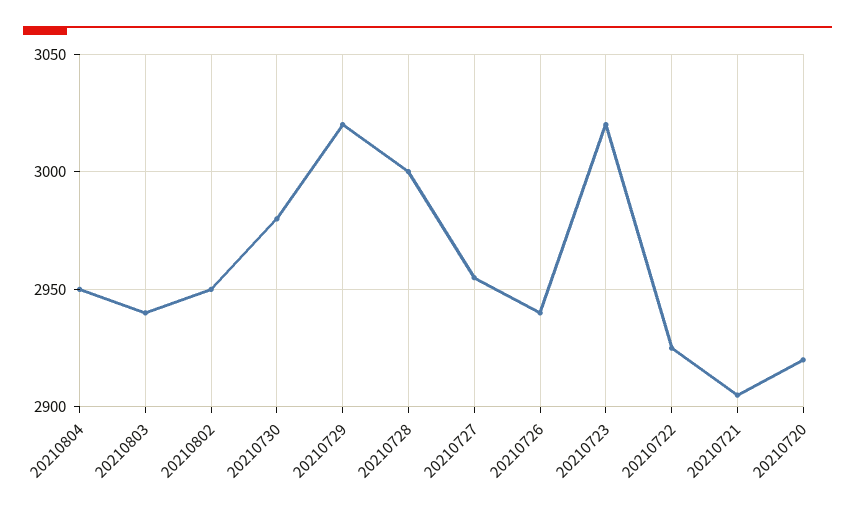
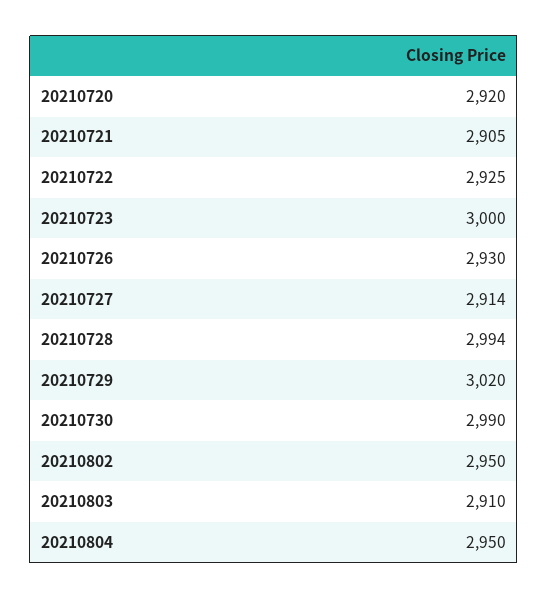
20210803: 2940 -> 2910
20210730: 2980 -> 2990
20210728: 3000 -> 2994
20210727: 2955 -> 2914
20210726: 2940 -> 2930
20210723: 3020 -> 3000

